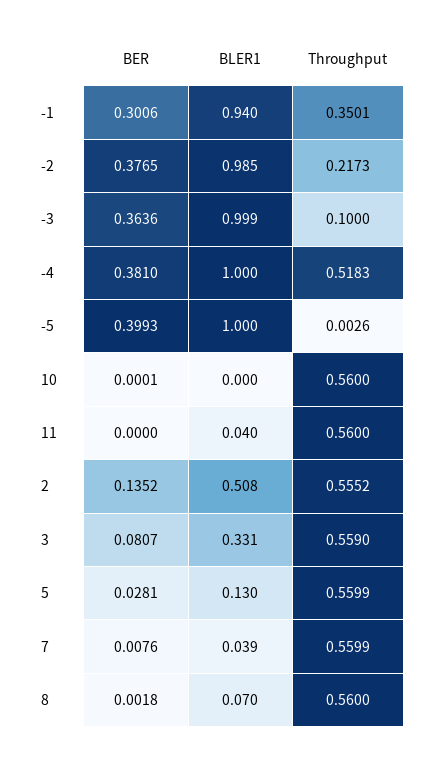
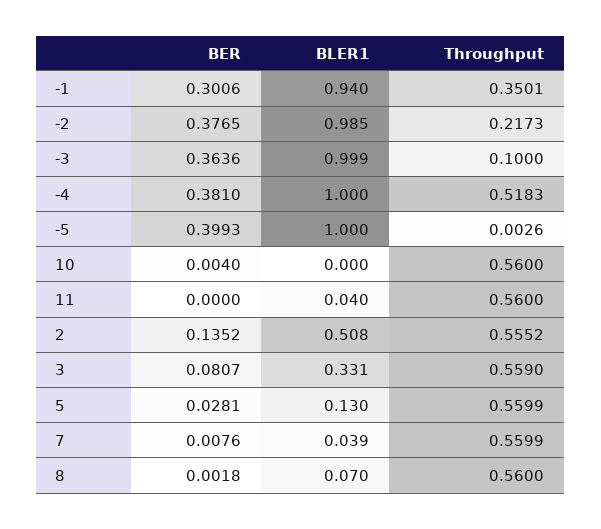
BER, 10: 0.0001 -> 0.004

